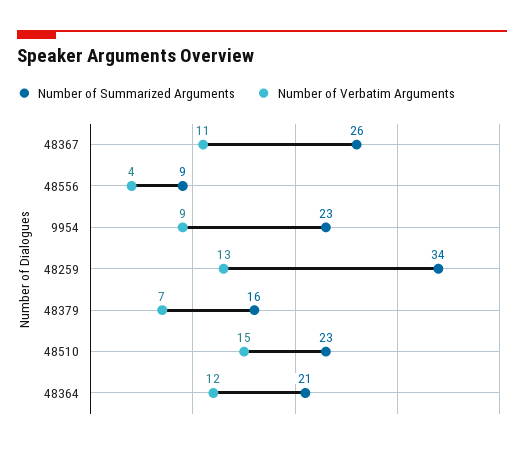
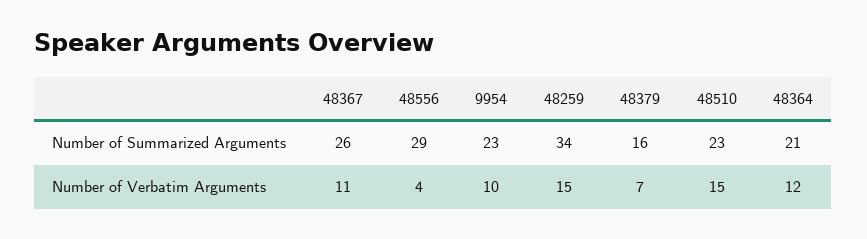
Number of Summarized Arguments, 48556: 9 -> 29
Number of Verbatim Arguments, 9954: 9 -> 10
Number of Verbatim Arguments, 48259: 13 -> 15

